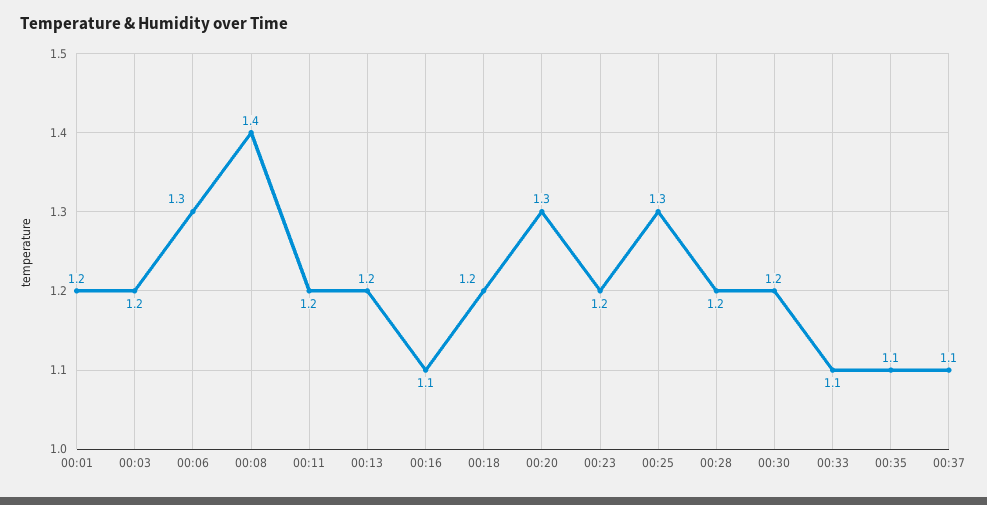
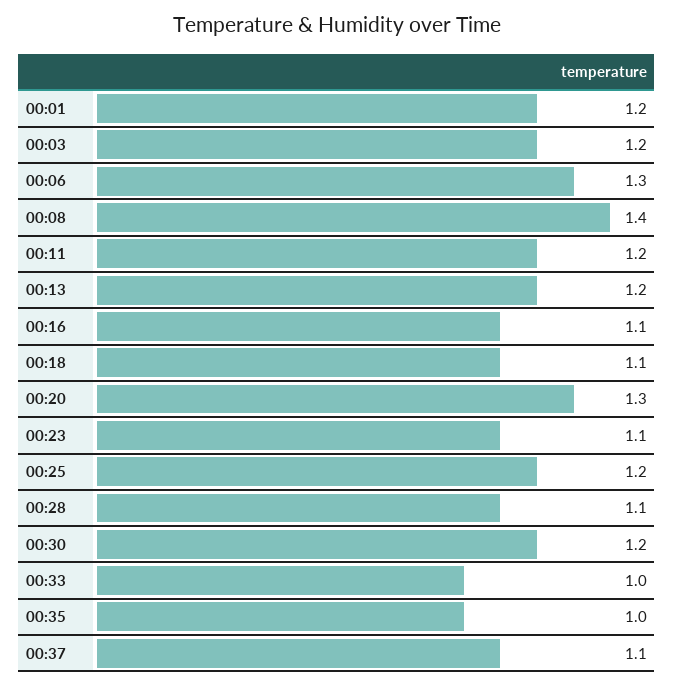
00:18: 1.2 -> 1.1
00:23: 1.2 -> 1.1
00:25: 1.3 -> 1.2
00:28: 1.2 -> 1.1
00:33: 1.1 -> 1
00:35: 1.1 -> 1

